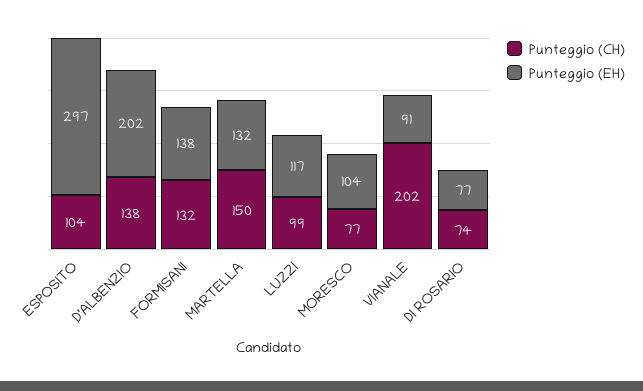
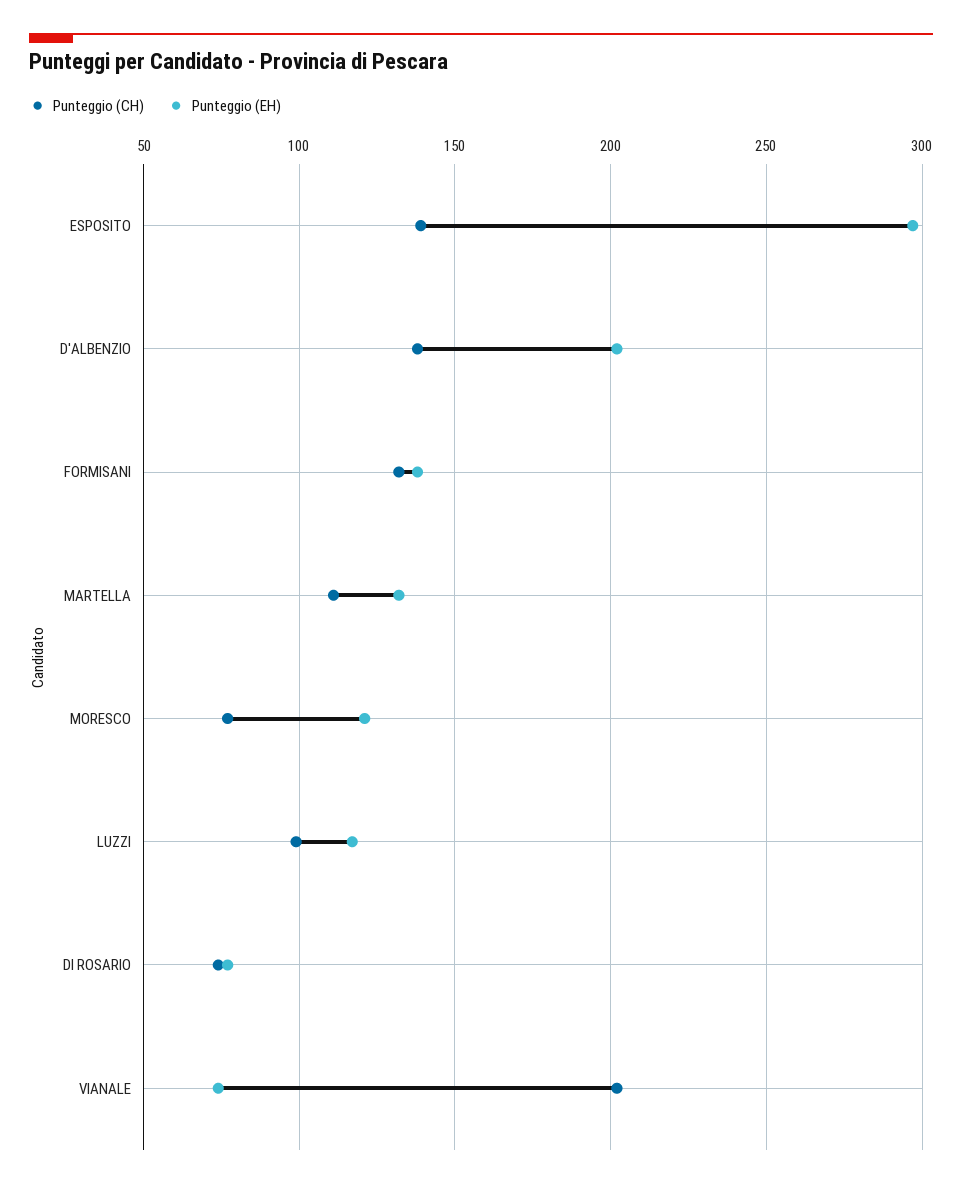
Punteggio (CH), ESPOSITO: 104 -> 140
Punteggio (CH), MARTELLA: 150 -> 110
Punteggio (EH), MORESCO: 104 -> 120
Punteggio (EH), VIANALE: 91 -> 75

